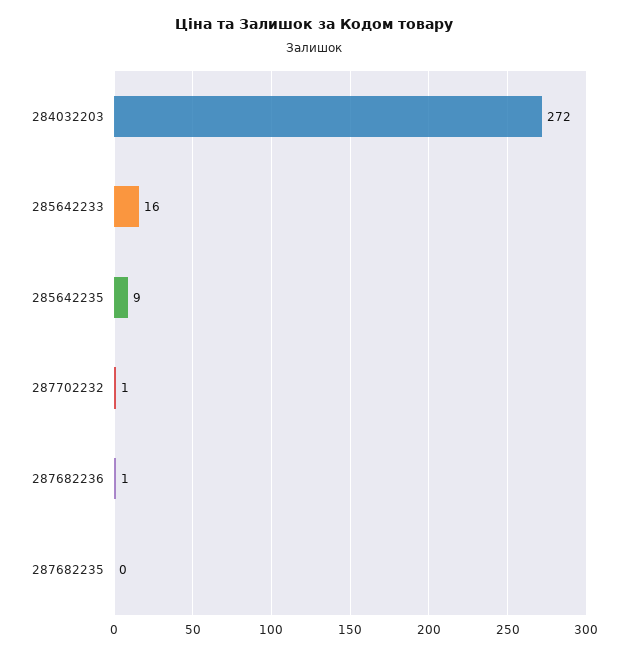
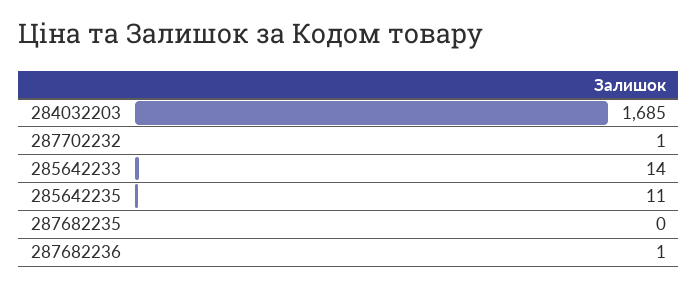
284032203: 272 -> 1685
285642233: 16 -> 14
285642235: 9 -> 11

